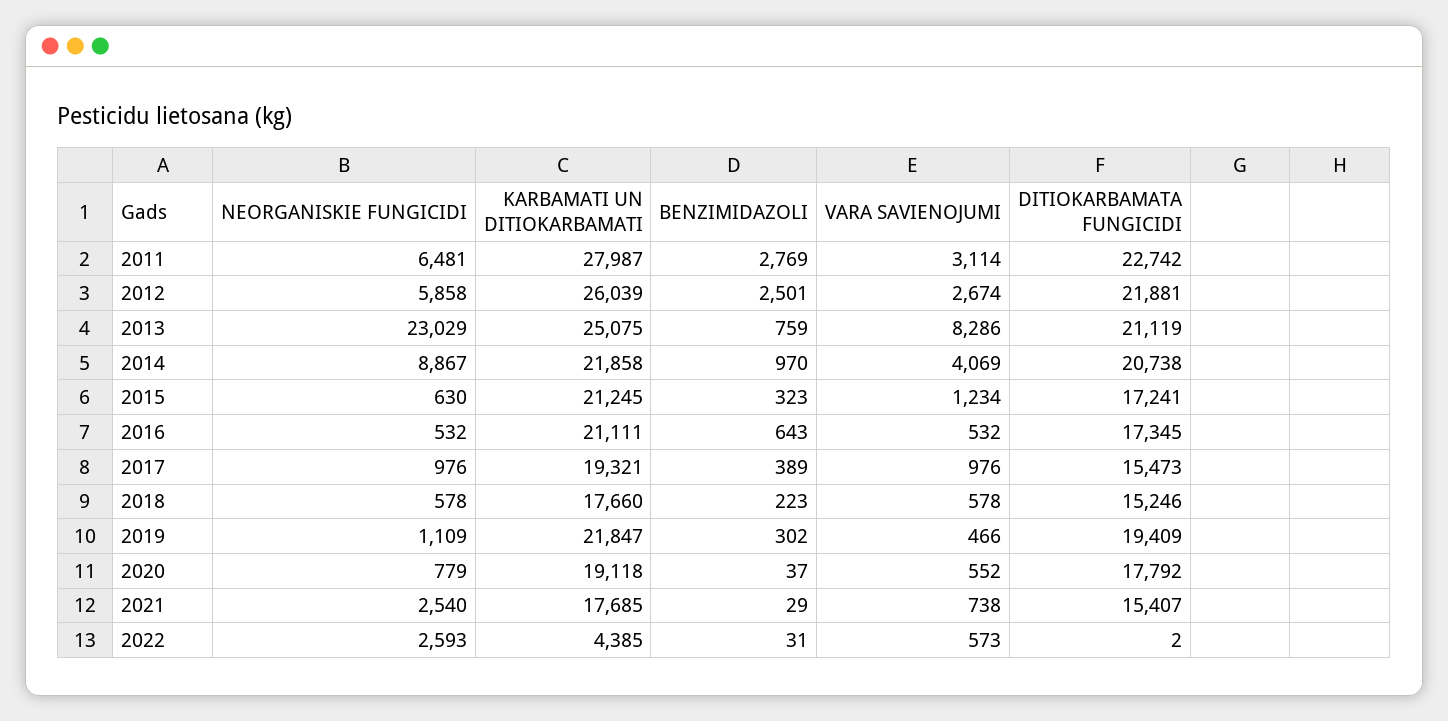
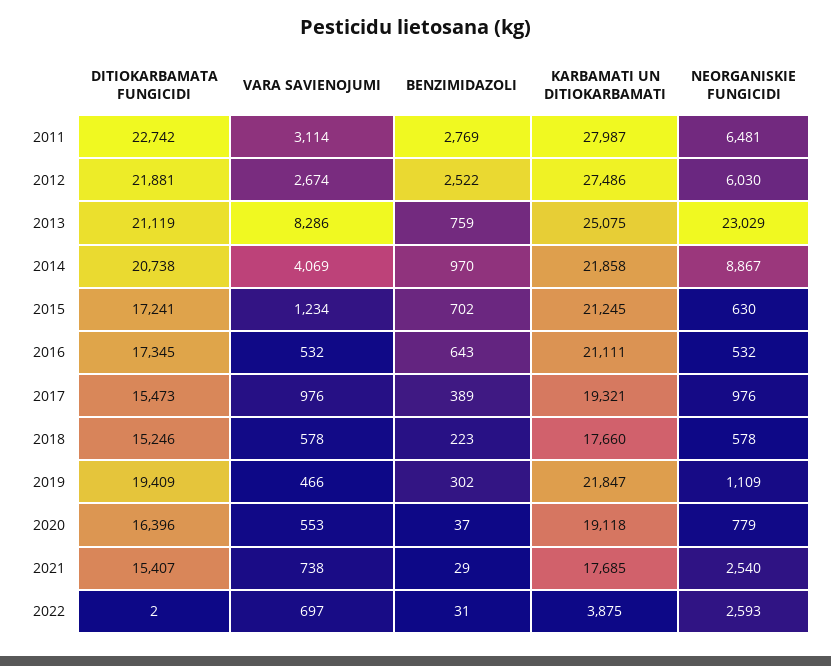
NEORGANISKIE FUNGICIDI, 2012: 5858 -> 6030
KARBAMATI UN DITIOKARBAMATI, 2012: 26039 -> 27486
BENZIMIDAZOLI, 2012: 2501 -> 2522
BENZIMIDAZOLI, 2015: 323 -> 702
VARA SAVIENOJUMI, 2020: 552 -> 553
DITIOKARBAMATA FUNGICIDI, 2020: 17792 -> 16396
KARBAMATI UN DITIOKARBAMATI, 2022: 4385 -> 3875
VARA SAVIENOJUMI, 2022: 573 -> 697

